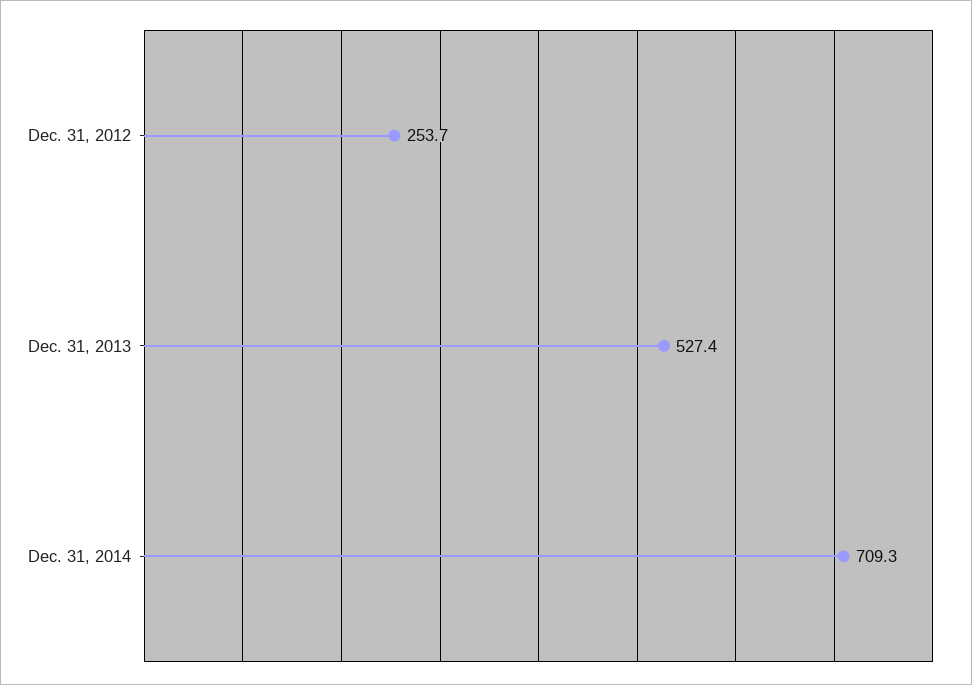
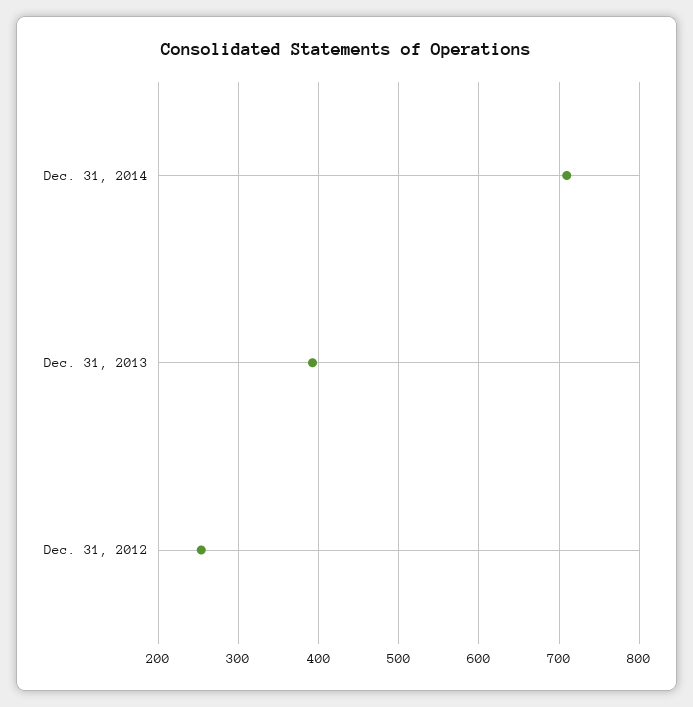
Dec. 31, 2013: 527.4 -> 390

